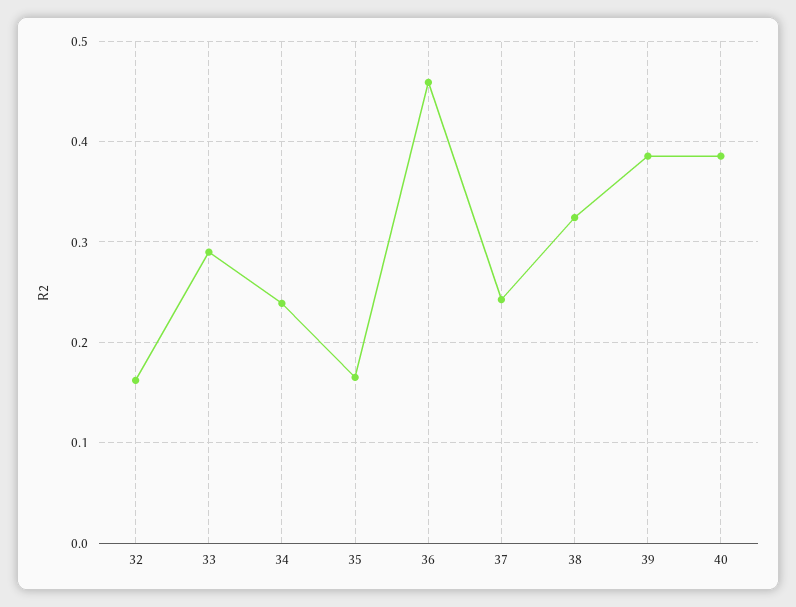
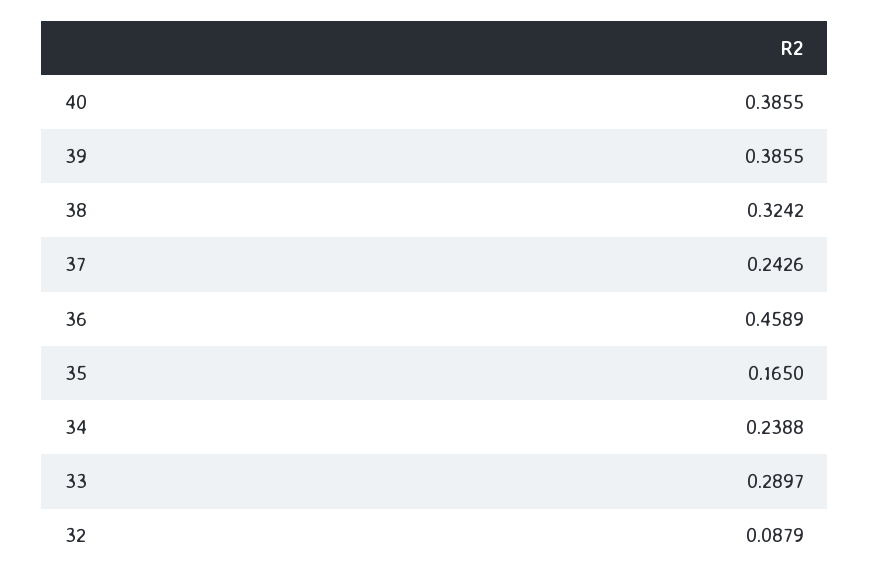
32: 0.16 -> 0.0879

